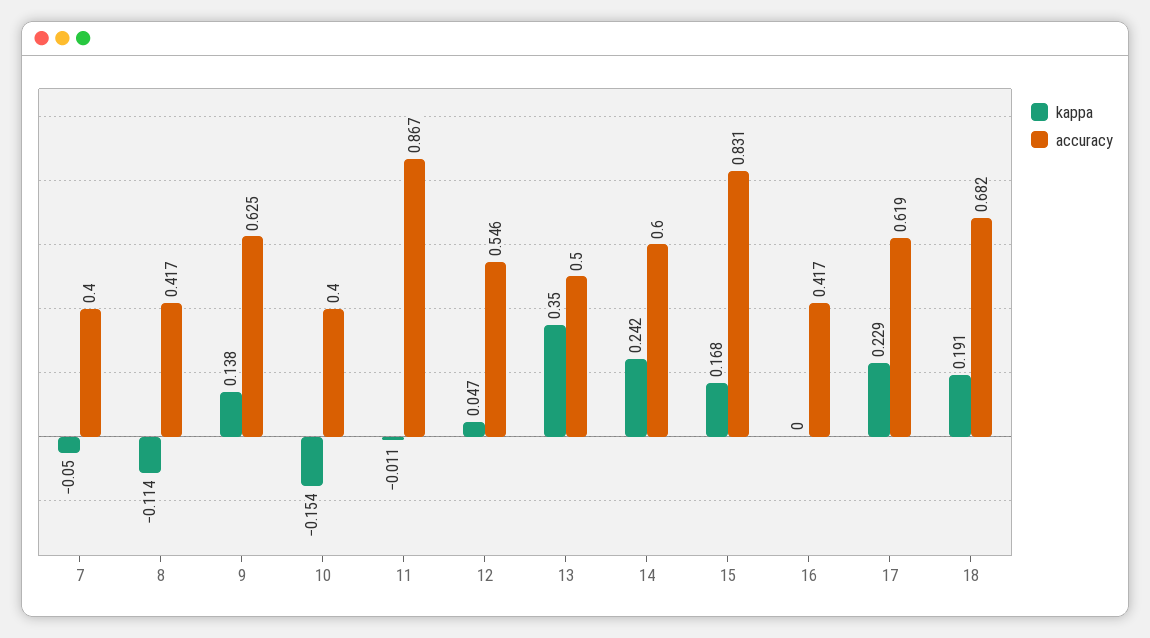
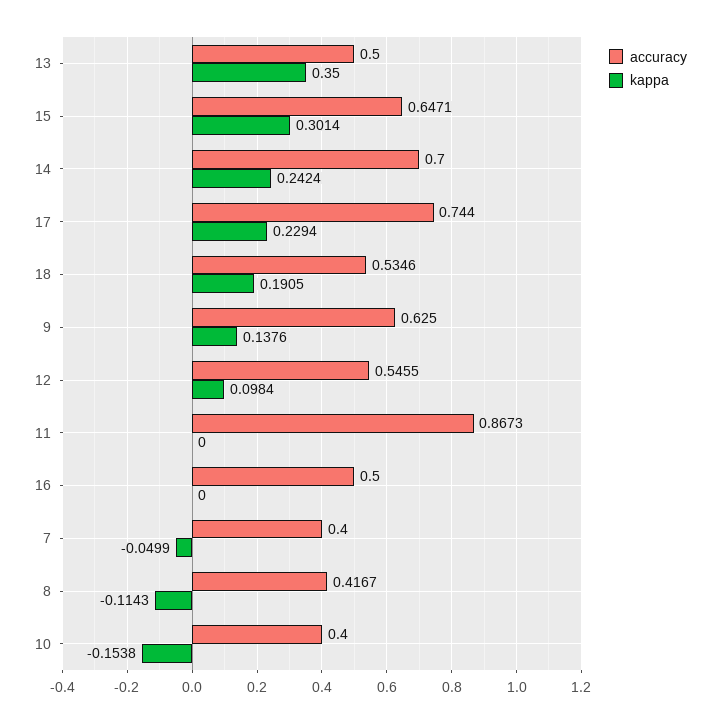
kappa, 11: -0.011 -> 0
kappa, 12: 0.047 -> 0.0984
accuracy, 14: 0.6 -> 0.7
kappa, 15: 0.168 -> 0.3014
accuracy, 15: 0.831 -> 0.6471
accuracy, 16: 0.417 -> 0.5
accuracy, 17: 0.619 -> 0.744
accuracy, 18: 0.682 -> 0.5346

